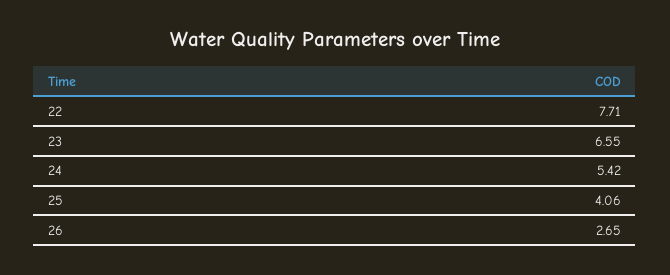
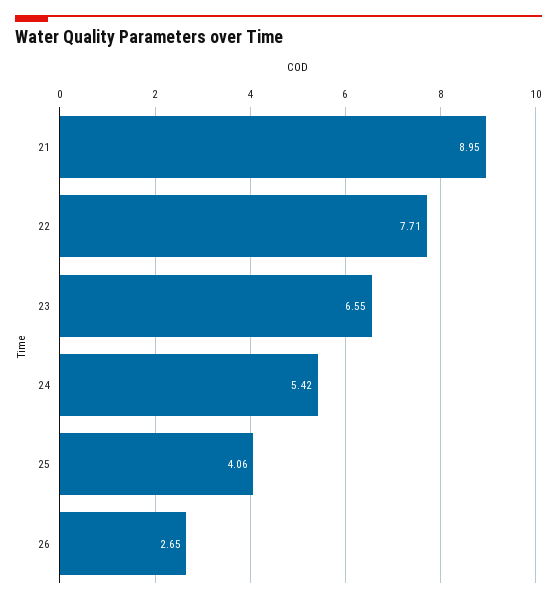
21: none -> 8.95

